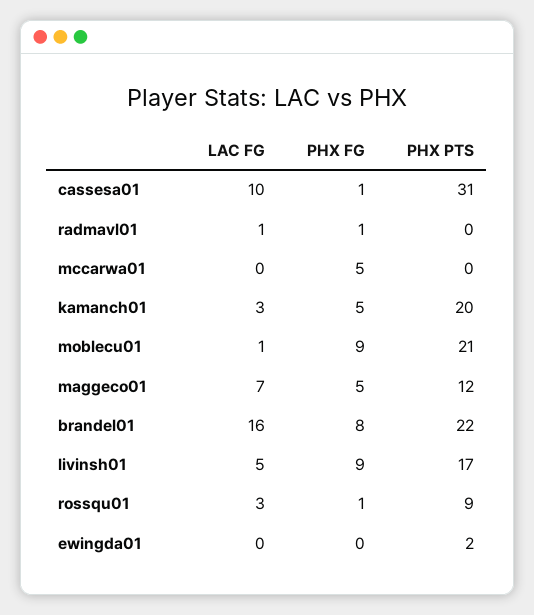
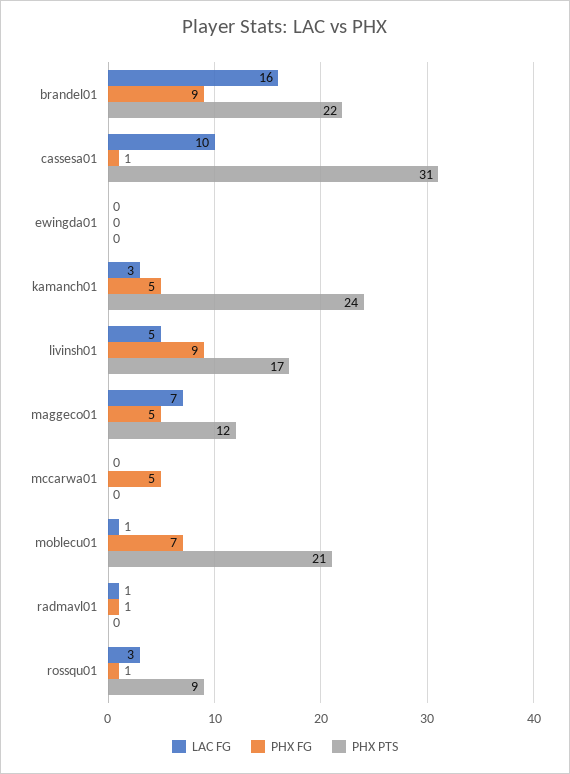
PHX PTS, kamanch01: 20 -> 24
PHX FG, moblecu01: 9 -> 7
PHX FG, brandel01: 8 -> 9
PHX PTS, ewingda01: 2 -> 0

